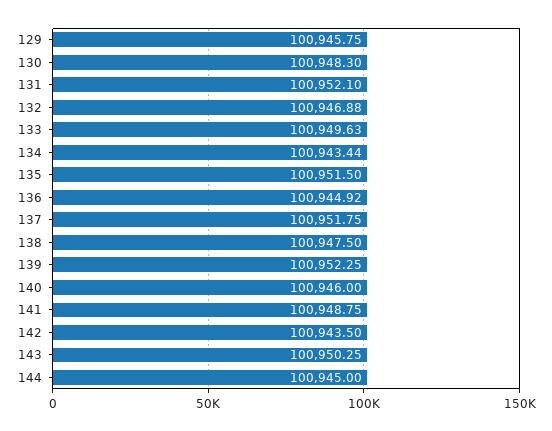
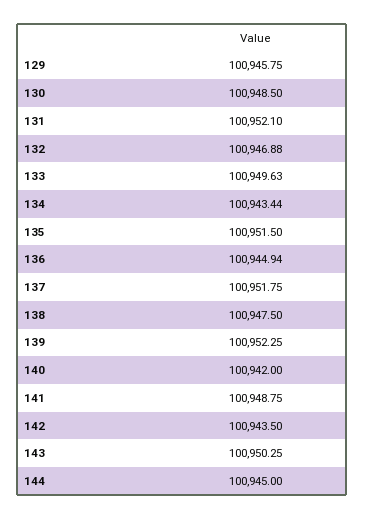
130: 100948.3 -> 100948.5
136: 100944.92 -> 100944.94
140: 100946 -> 100942

